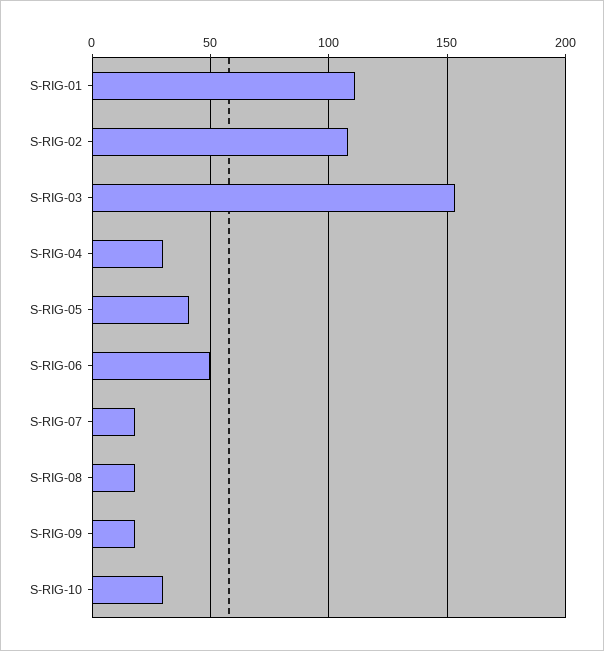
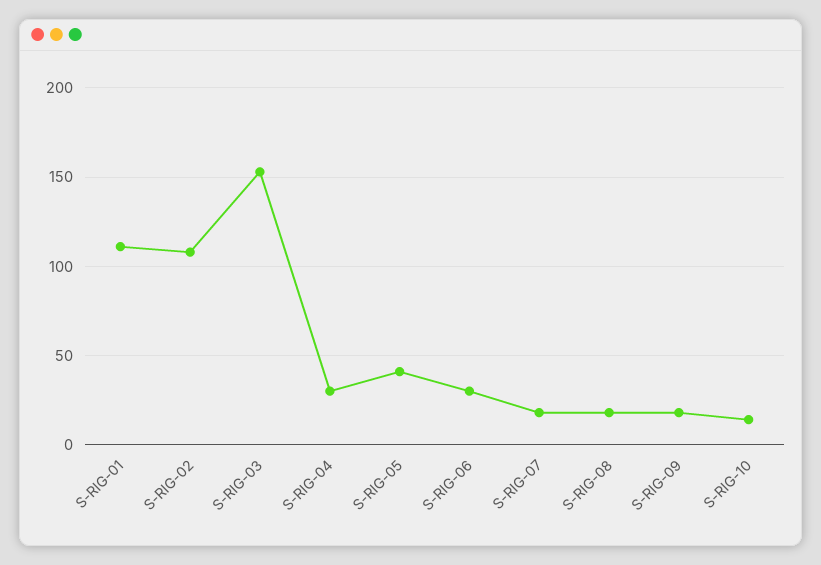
S-RIG-06: 50 -> 30
S-RIG-10: 30 -> 15

